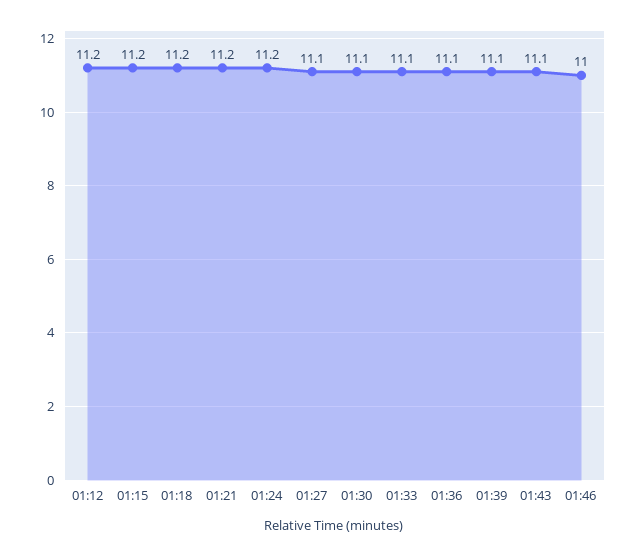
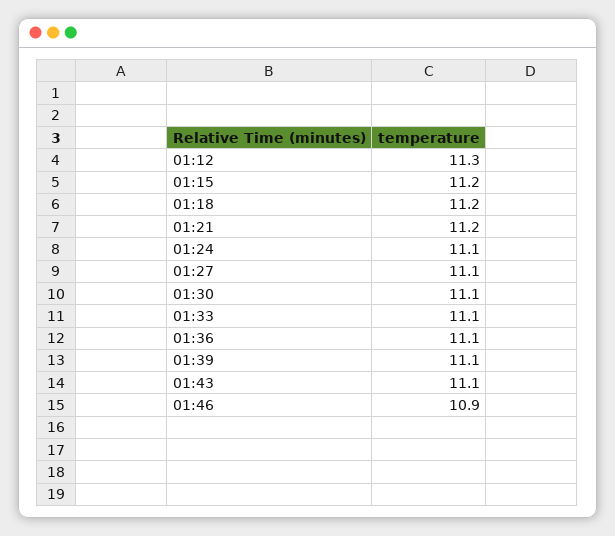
01:12: 11.2 -> 11.3
01:24: 11.2 -> 11.1
01:46: 11 -> 10.9

